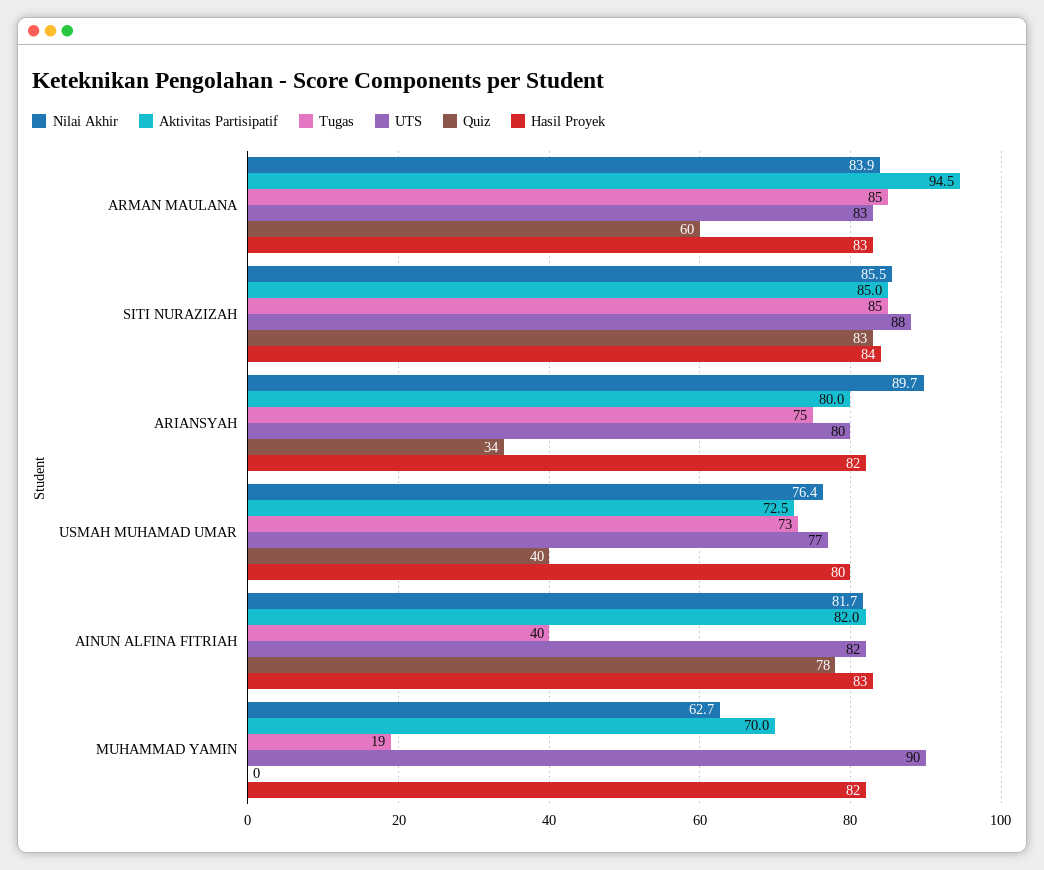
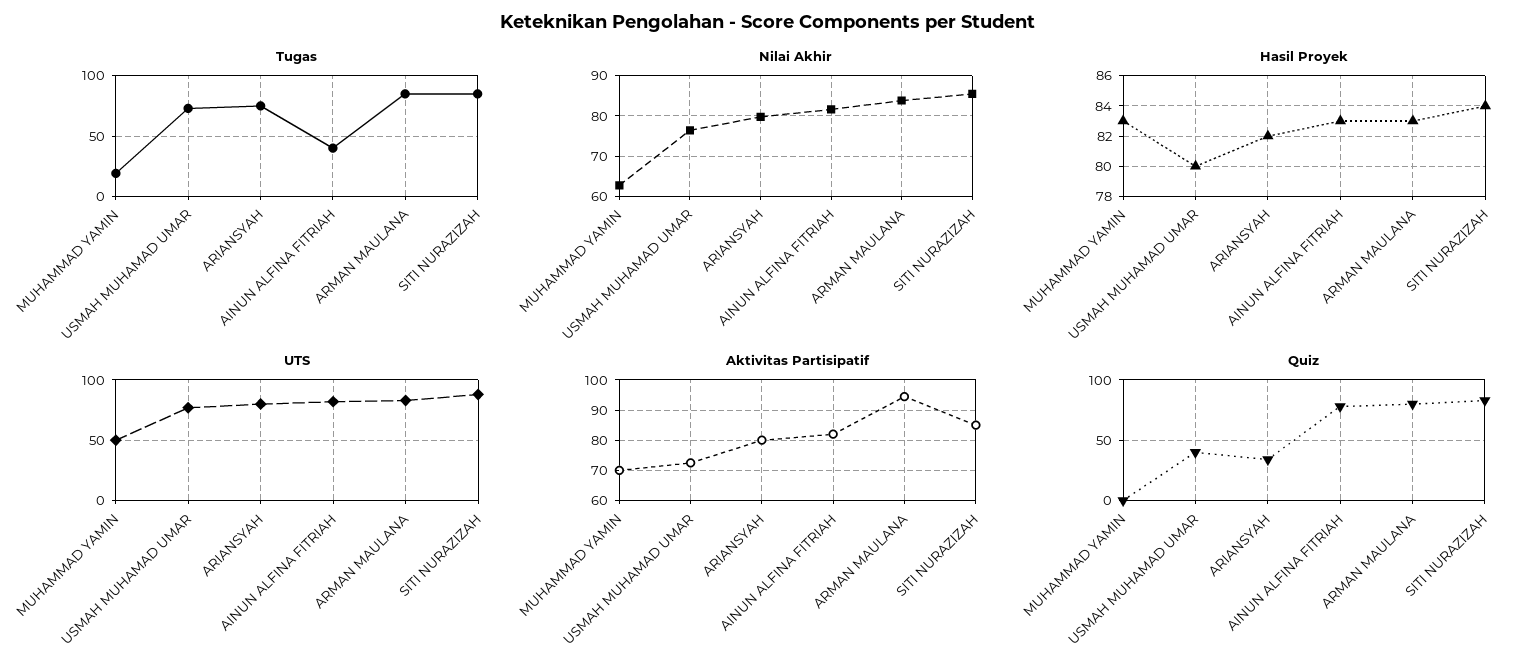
Quiz, ARMAN MAULANA: 60 -> 80
Nilai Akhir, ARIANSYAH: 89.7 -> 80
UTS, MUHAMMAD YAMIN: 90 -> 50
Hasil Proyek, MUHAMMAD YAMIN: 82 -> 83

